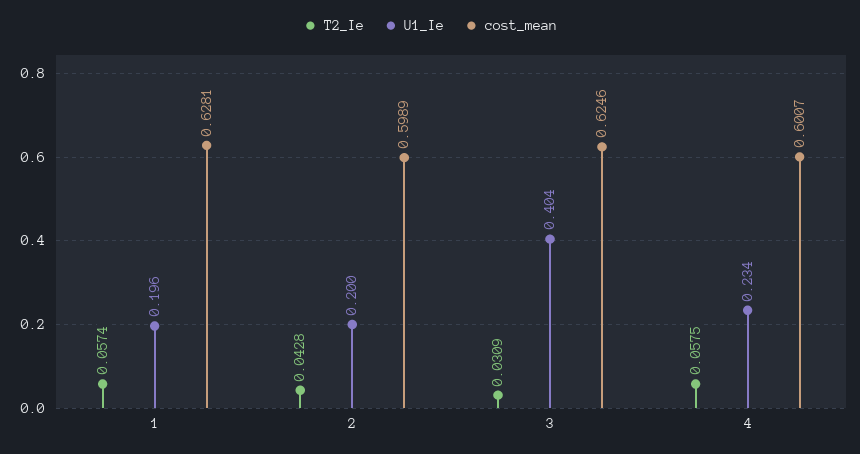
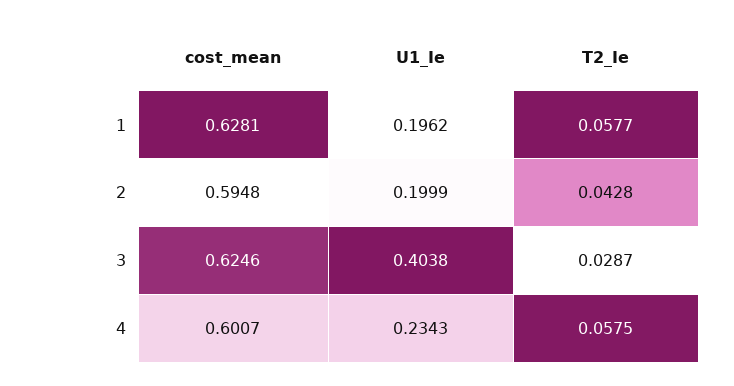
T2_Ie, 1: 0.0574 -> 0.0577
cost_mean, 2: 0.5989 -> 0.5948
T2_Ie, 3: 0.0309 -> 0.0287

